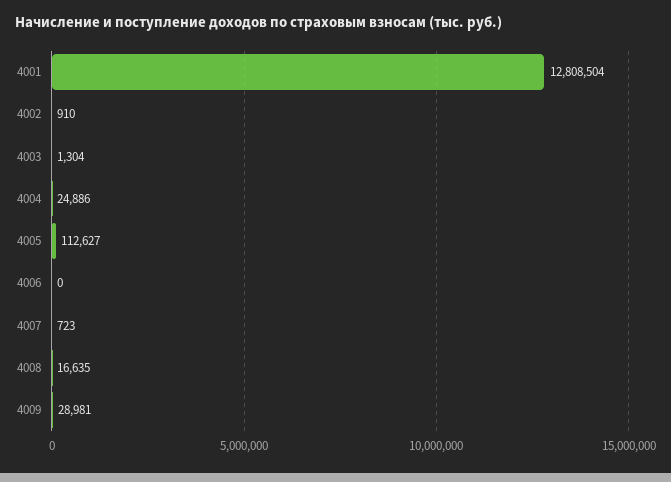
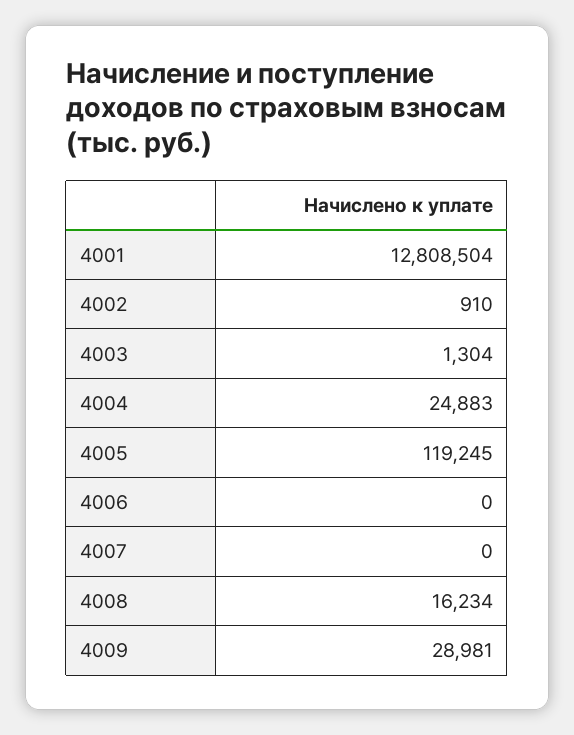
4004: 24886 -> 24883
4005: 112627 -> 119245
4007: 723 -> 0
4008: 16635 -> 16234

